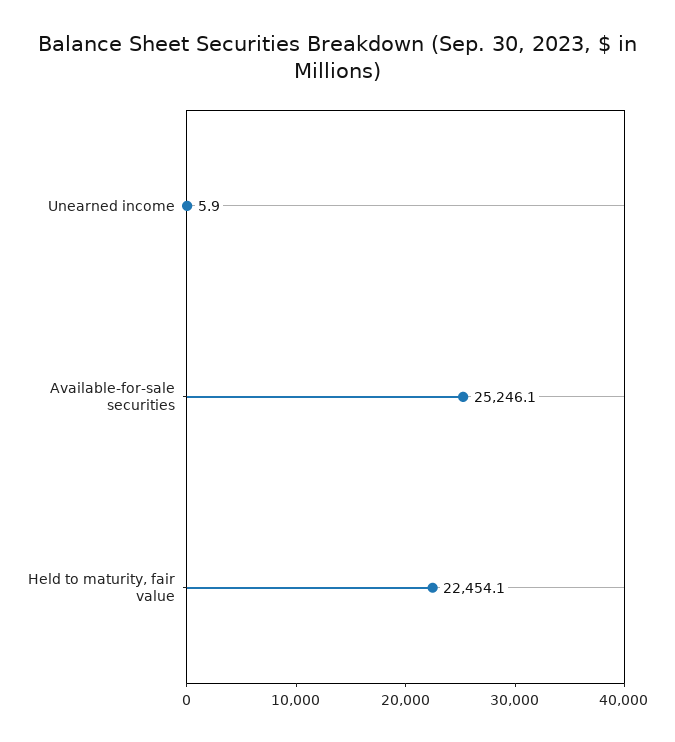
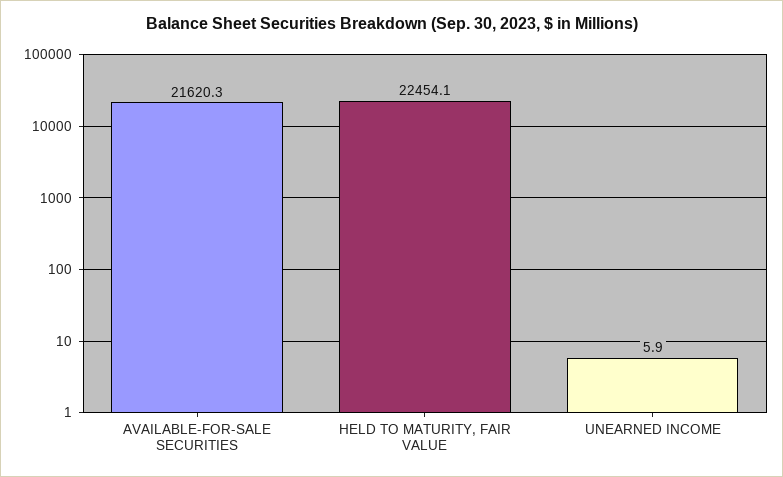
Available-for-sale securities: 25246.1 -> 21620.3

